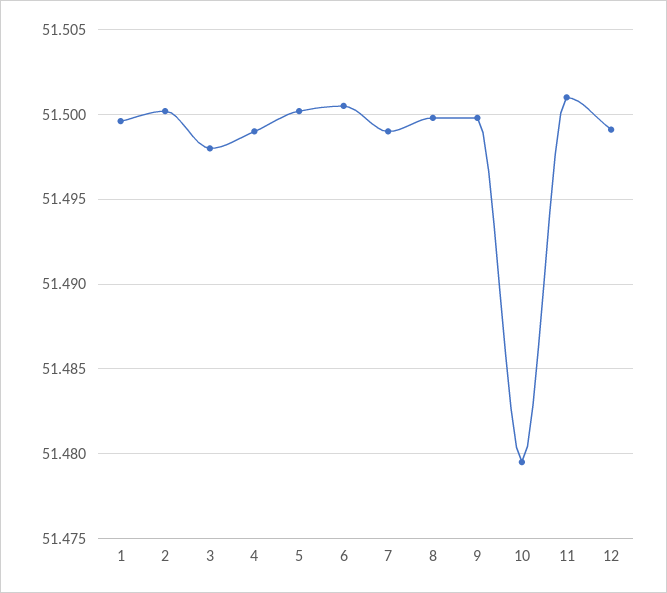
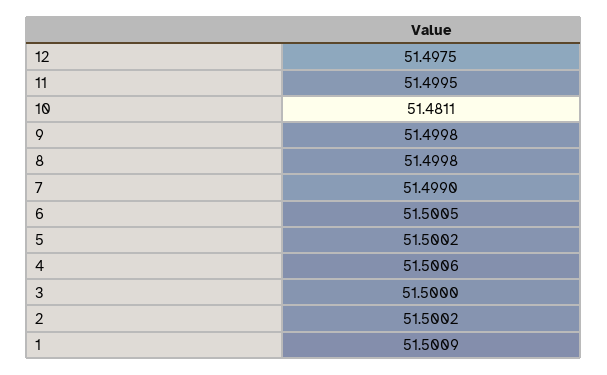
1: 51.4995 -> 51.5009
3: 51.498 -> 51.5
4: 51.499 -> 51.5006
10: 51.4795 -> 51.4811
11: 51.501 -> 51.4995
12: 51.499 -> 51.4975

